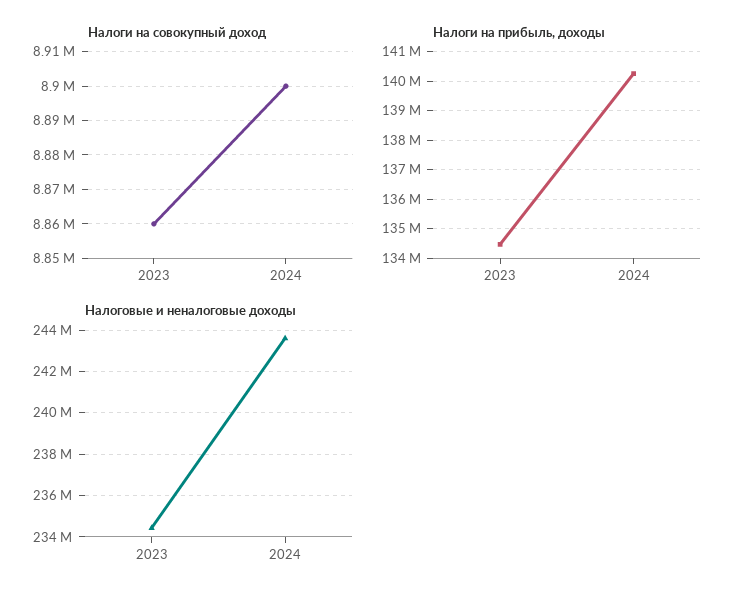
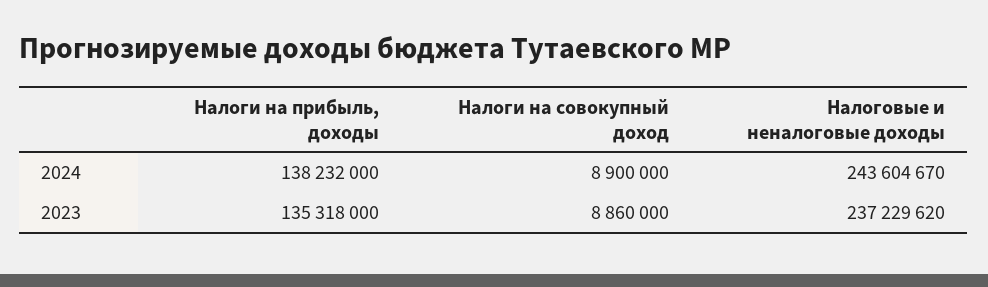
Налоги на прибыль, доходы, 2023: 134500000 -> 135318000
Налоги на прибыль, доходы, 2024: 140250000 -> 138232000
Налоговые и неналоговые доходы, 2023: 234500000 -> 237229620

